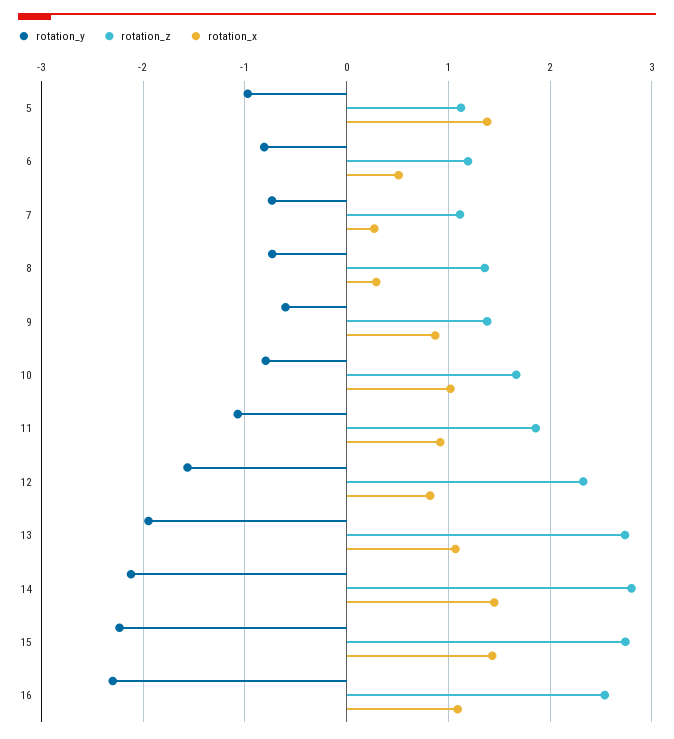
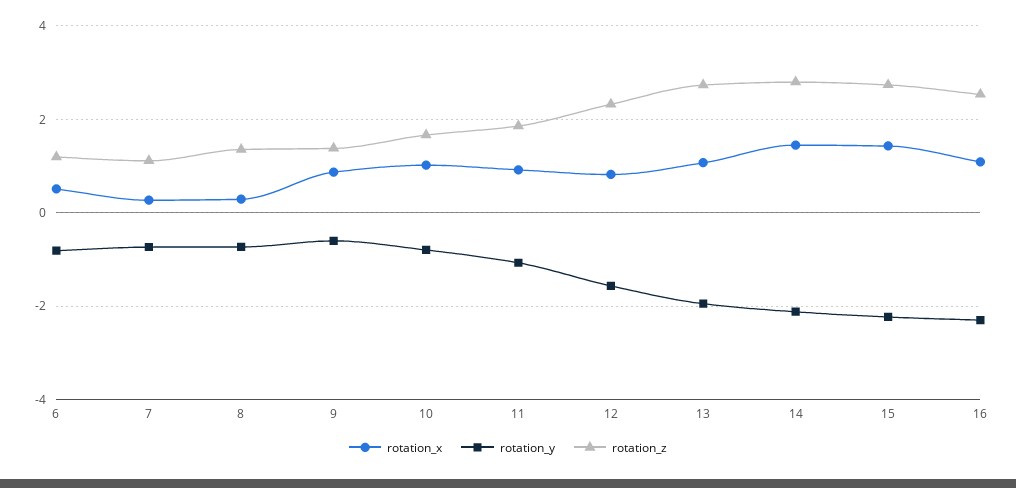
rotation_y, 5: -1 -> none
rotation_z, 5: 1.1 -> none
rotation_x, 5: 1.4 -> none

